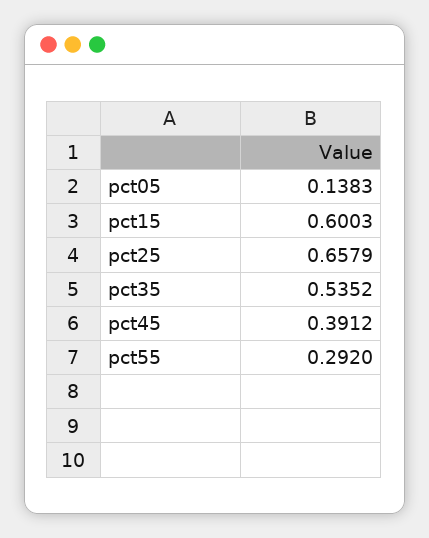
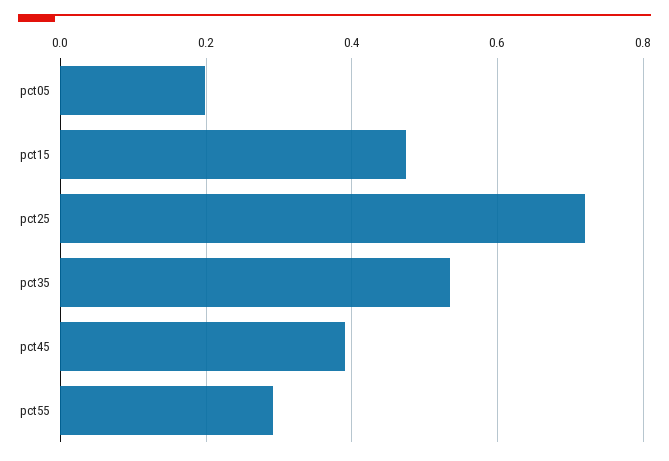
pct05: 0.1383 -> 0.2
pct15: 0.6003 -> 0.48
pct25: 0.6579 -> 0.72

